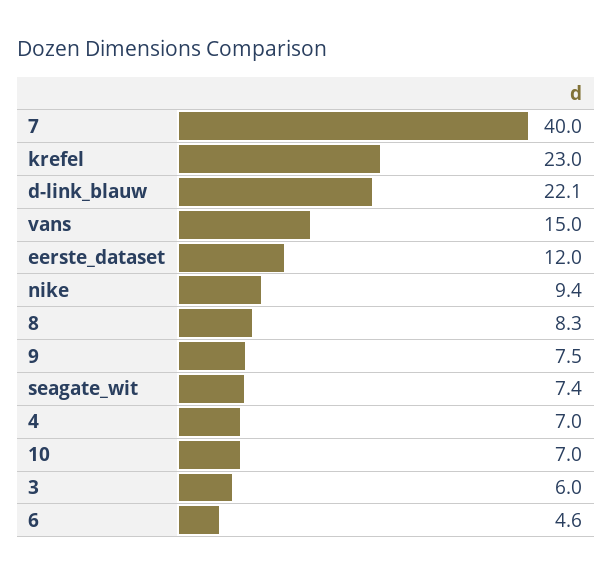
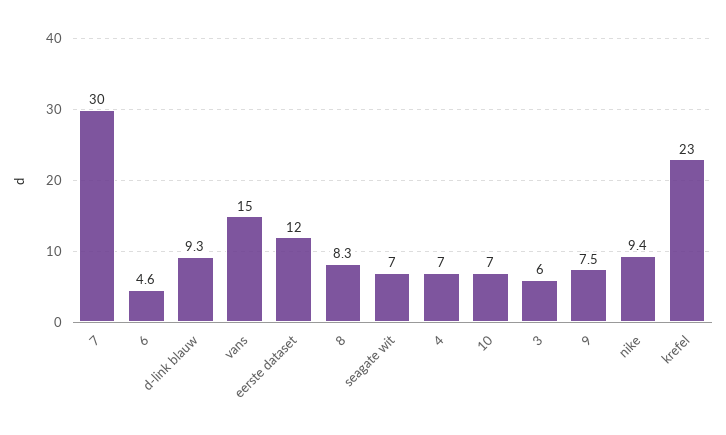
7: 40 -> 30
d-link_blauw: 22.1 -> 9.3
seagate_wit: 7.4 -> 7

